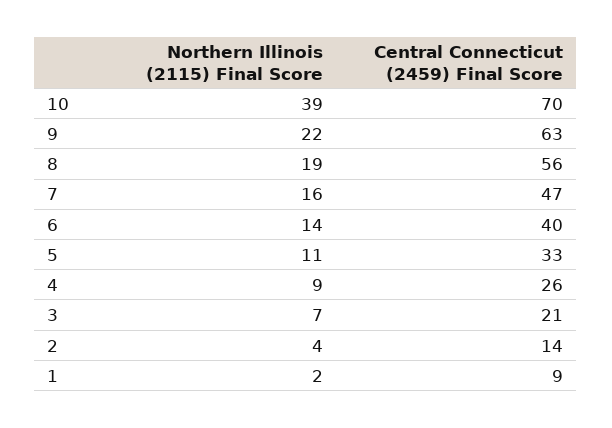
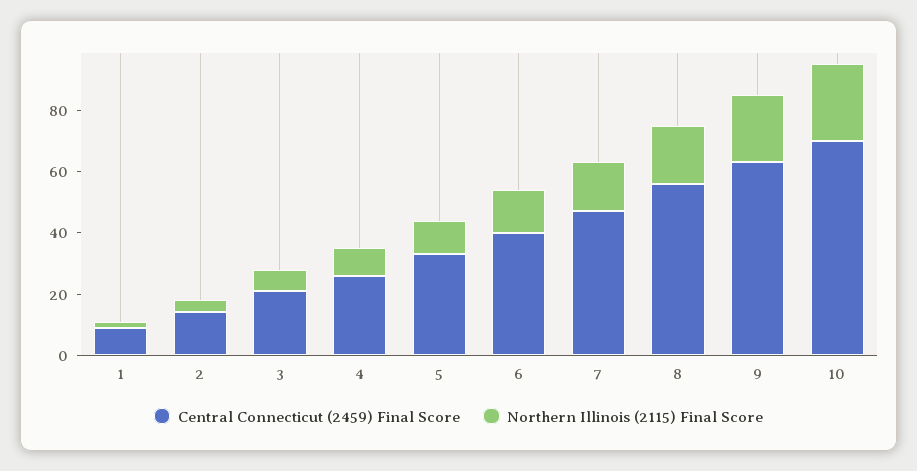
Northern Illinois (2115) Final Score, 10: 39 -> 25

